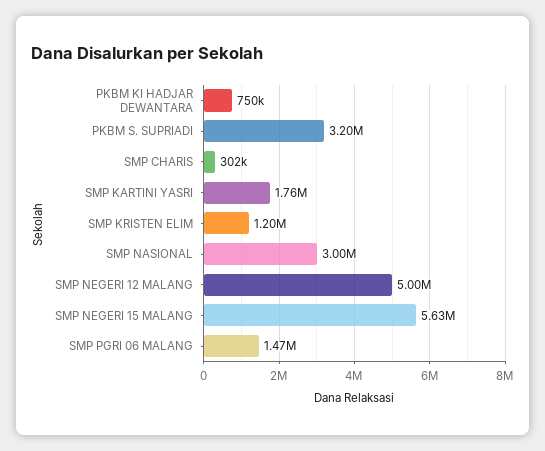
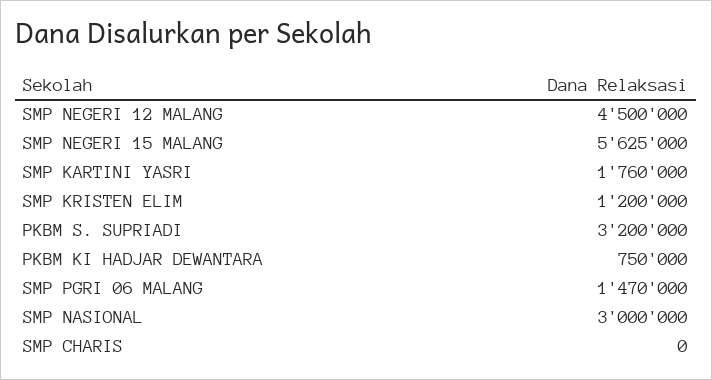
SMP CHARIS: 302000 -> 0
SMP NEGERI 12 MALANG: 5000000 -> 4500000

